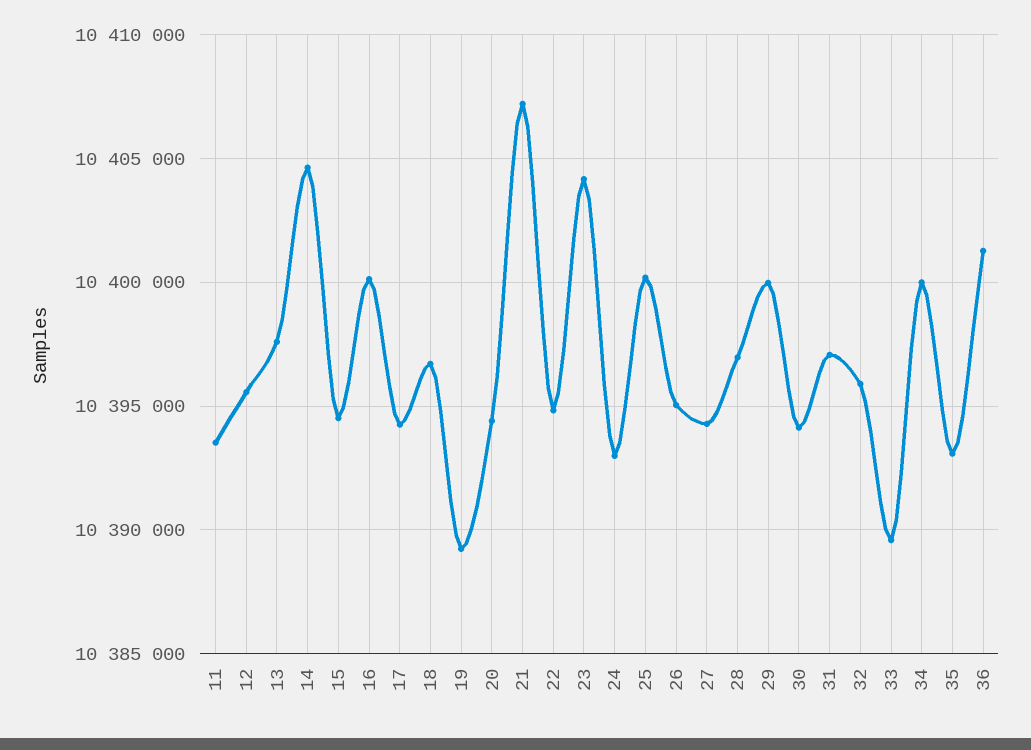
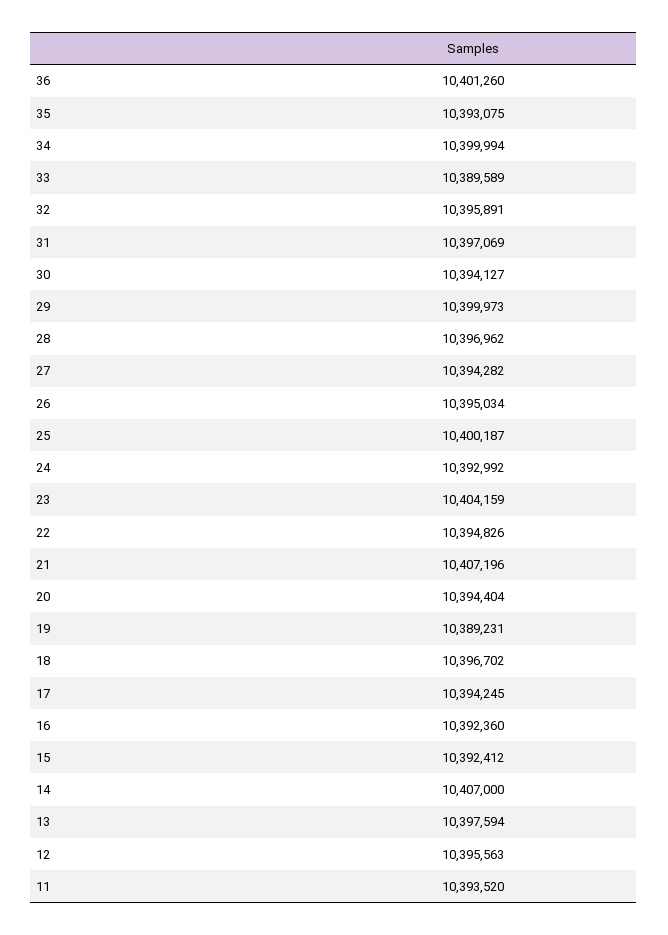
14: 10404500 -> 10407000
15: 10394500 -> 10392412
16: 10400000 -> 10392360

